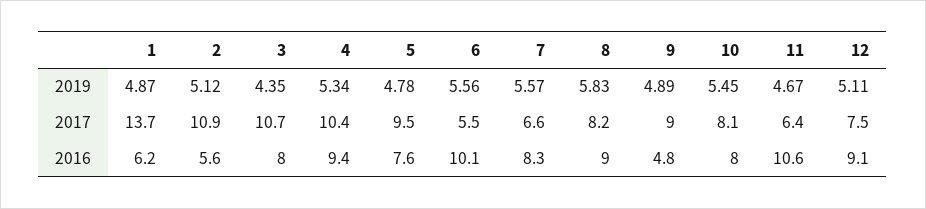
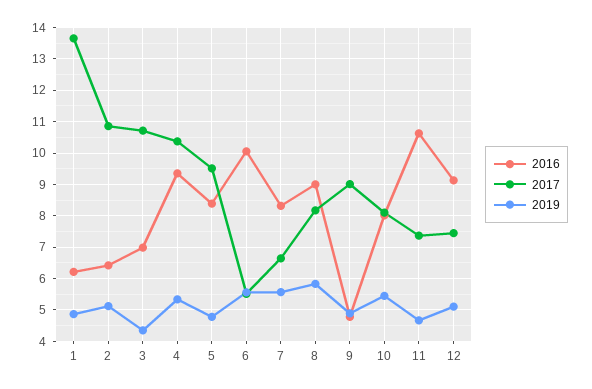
2017, 11: 6.4 -> 7.4
2016, 2: 5.6 -> 6.4
2016, 3: 8 -> 7
2016, 5: 7.6 -> 8.4

